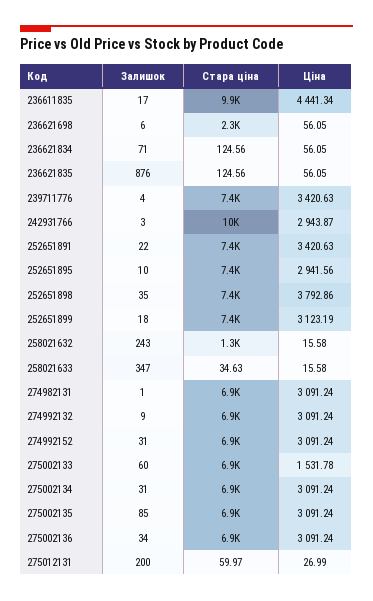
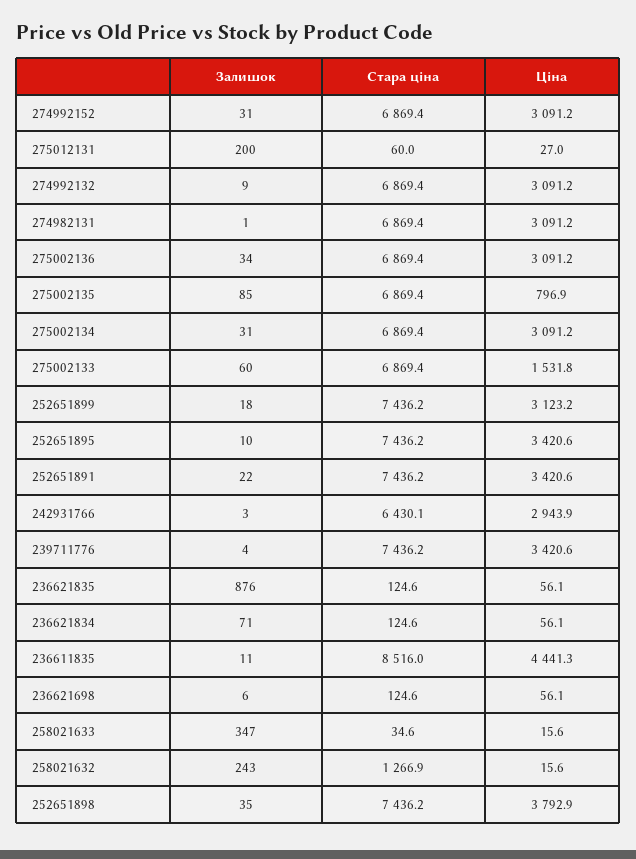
Залишок, 236611835: 17 -> 11
Стара ціна, 236611835: 9900 -> 8516
Стара ціна, 236621698: 2300 -> 124.6
Стара ціна, 242931766: 10000 -> 6430.1
Ціна, 252651895: 2941.56 -> 3420.6
Ціна, 275002135: 3091.24 -> 796.9

